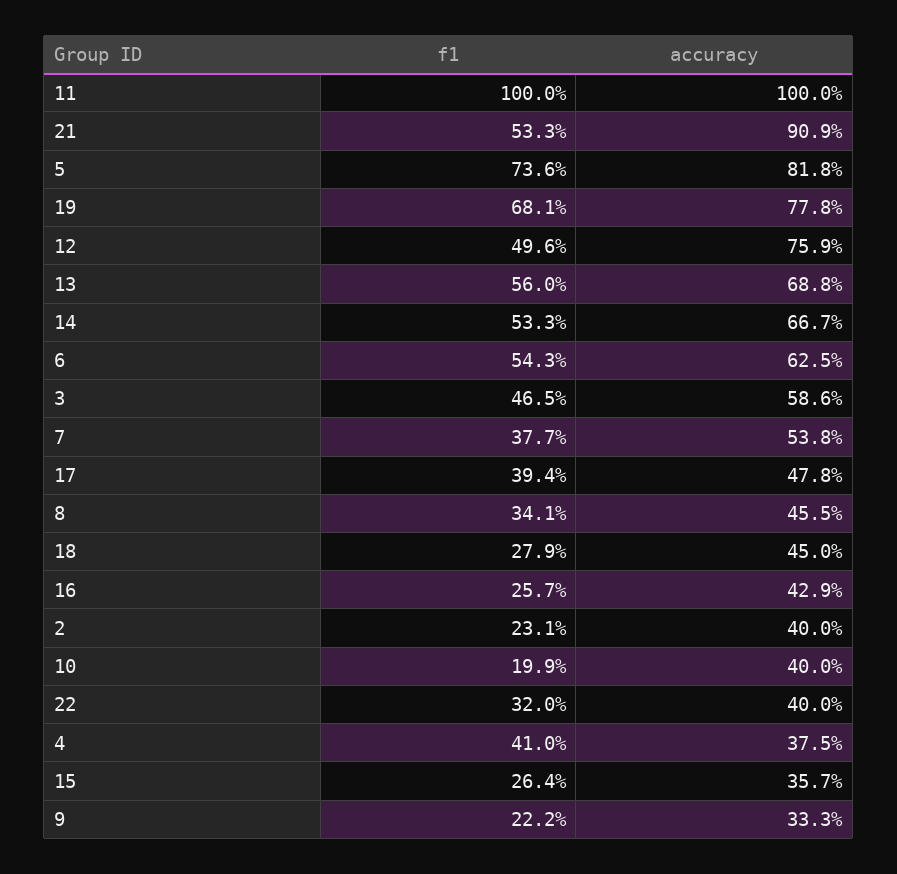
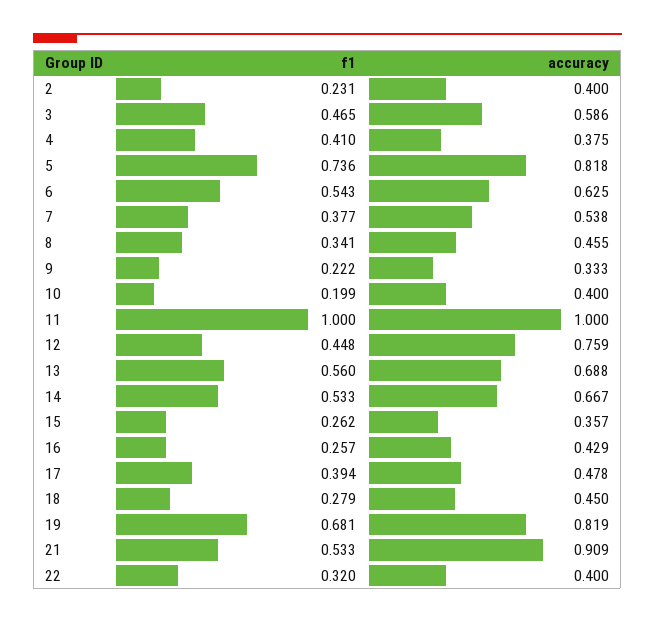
accuracy, 19: 0.778 -> 0.819
f1, 12: 0.496 -> 0.448
f1, 15: 0.264 -> 0.262

